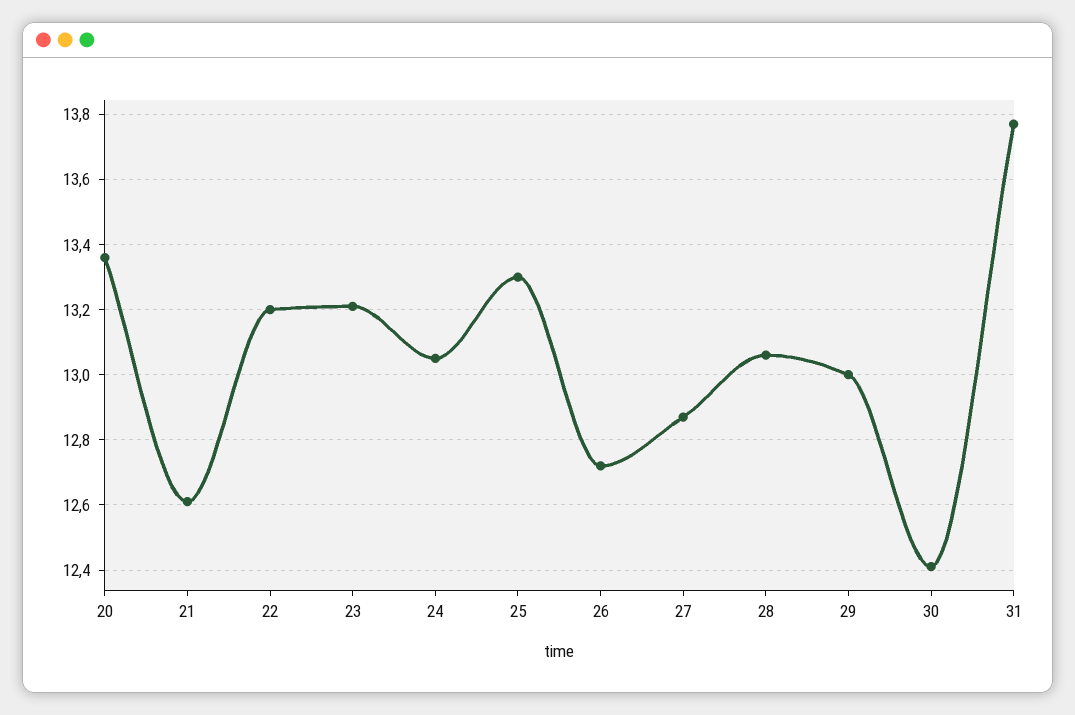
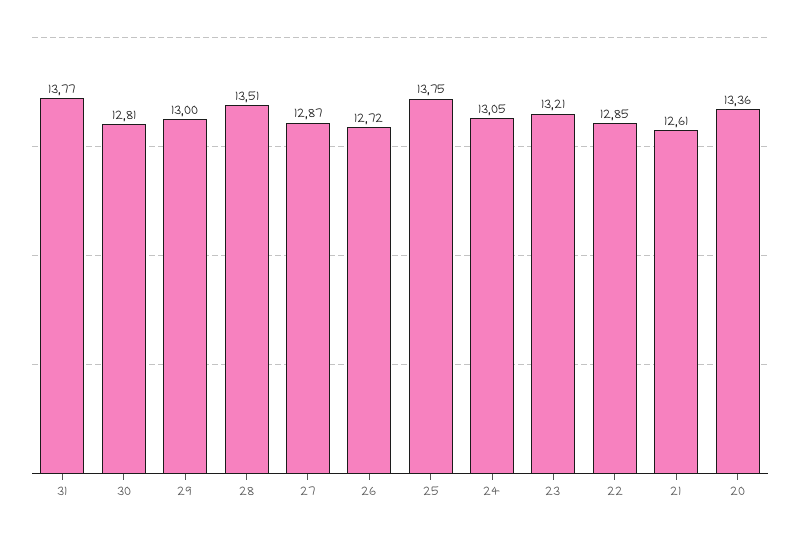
22: 13.2 -> 12.85
25: 13.3 -> 13.75
28: 13.05 -> 13.51
30: 12.4 -> 12.81

